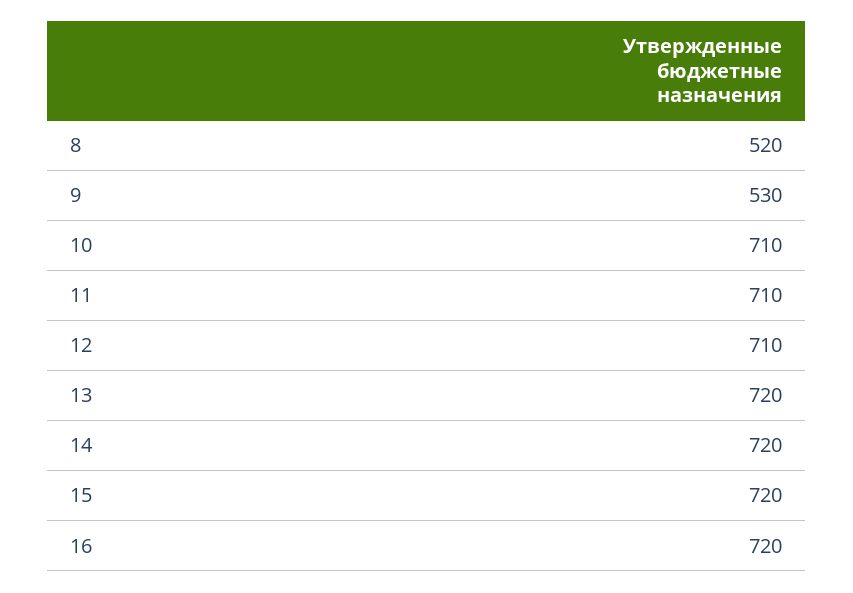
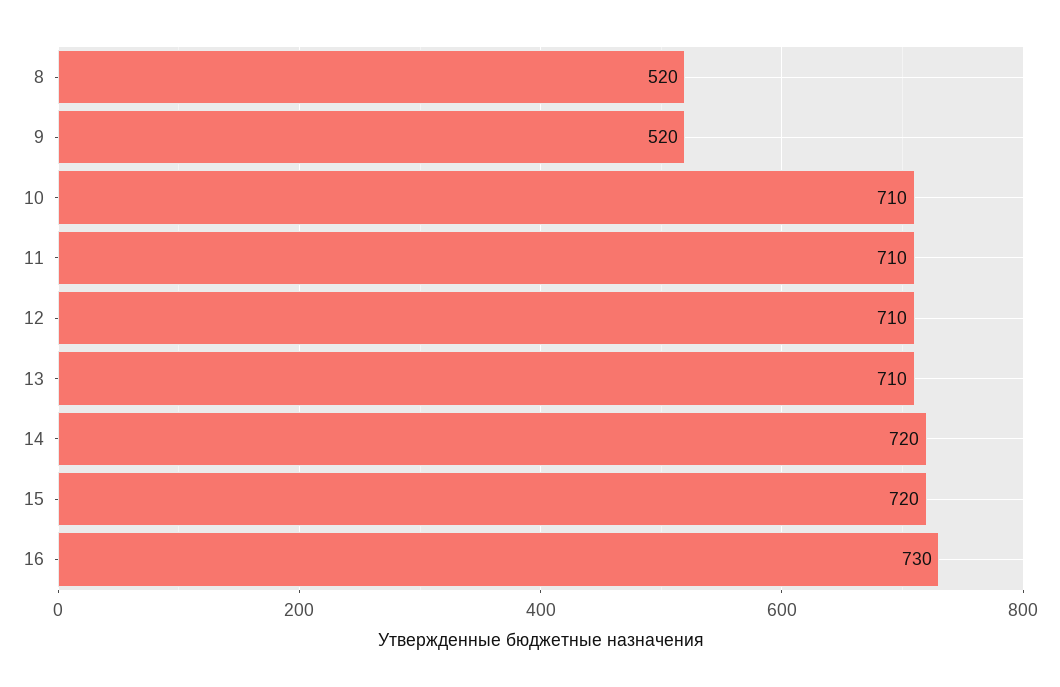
9: 530 -> 520
13: 720 -> 710
16: 720 -> 730

